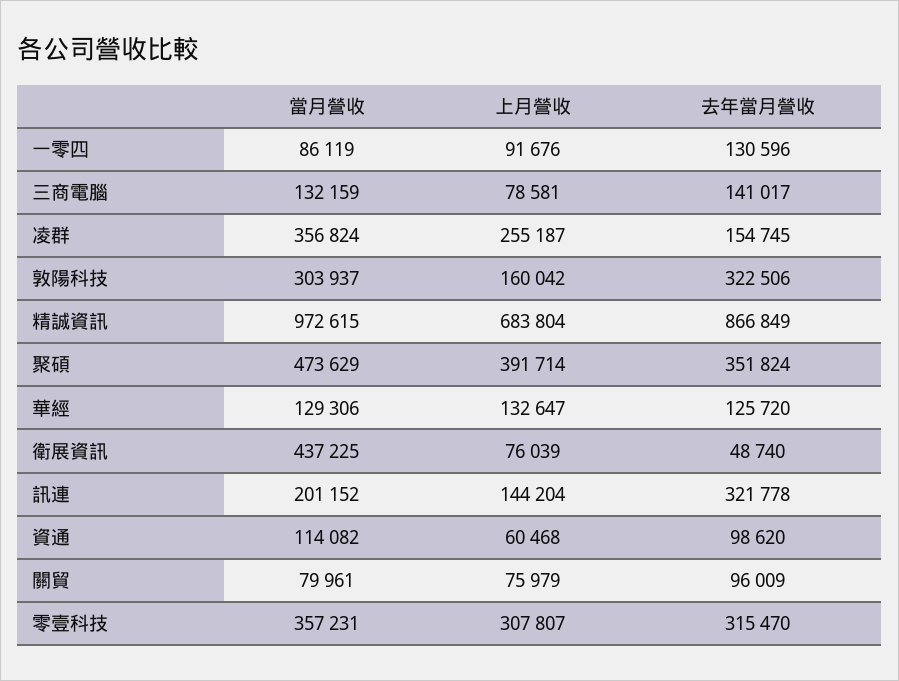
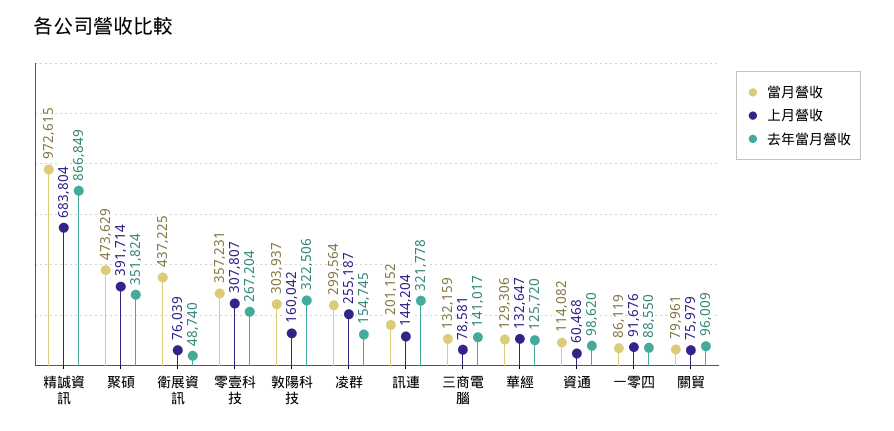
去年當月營收, 一零四: 130596 -> 88550
當月營收, 凌群: 356824 -> 299564
去年當月營收, 零壹科技: 315470 -> 267204

